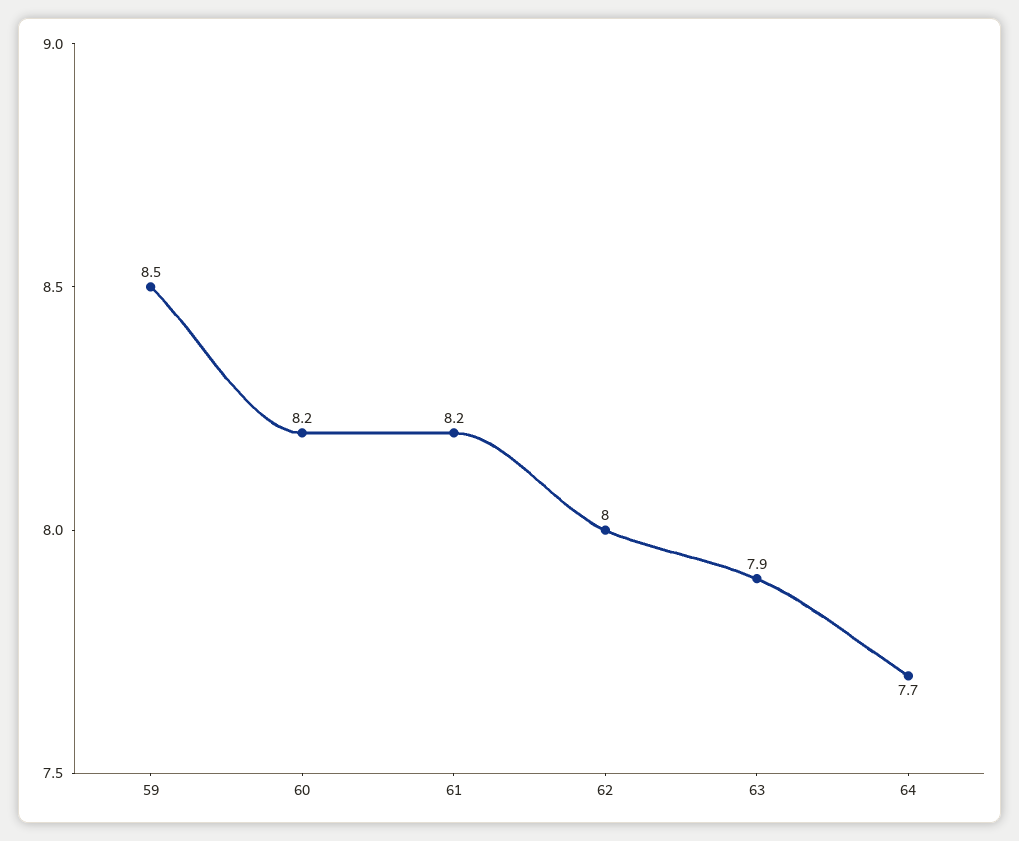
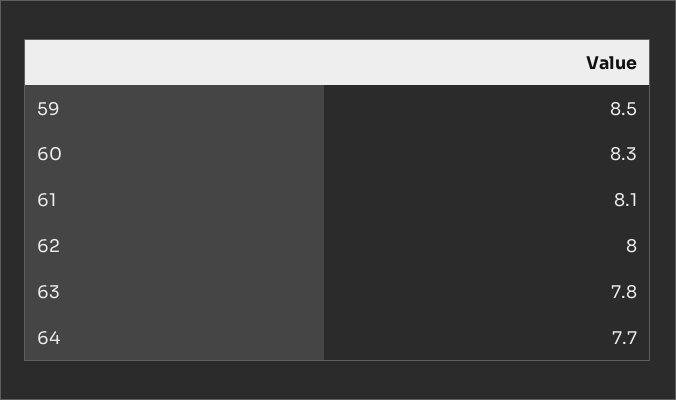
60: 8.2 -> 8.3
61: 8.2 -> 8.1
63: 7.9 -> 7.8

